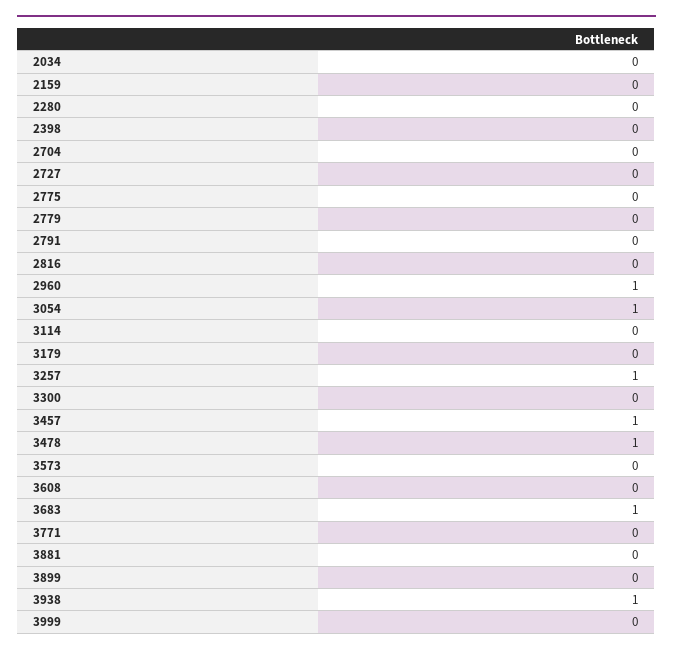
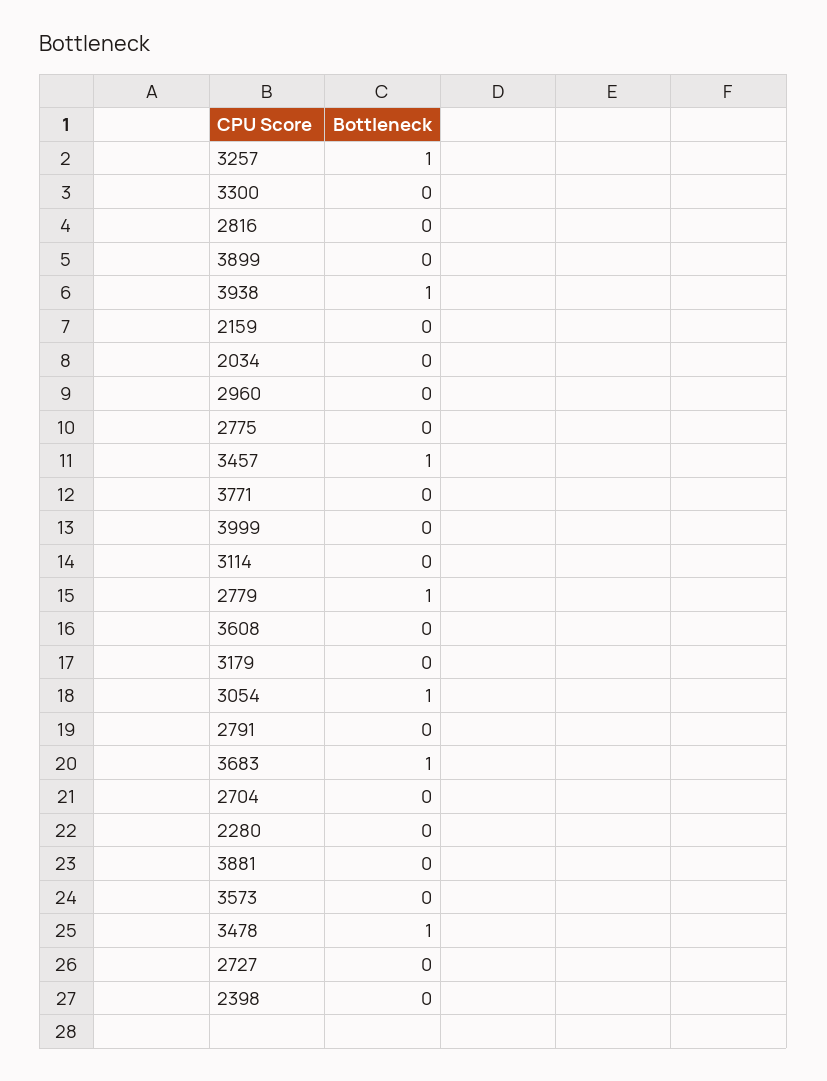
2779: 0 -> 1
2960: 1 -> 0

